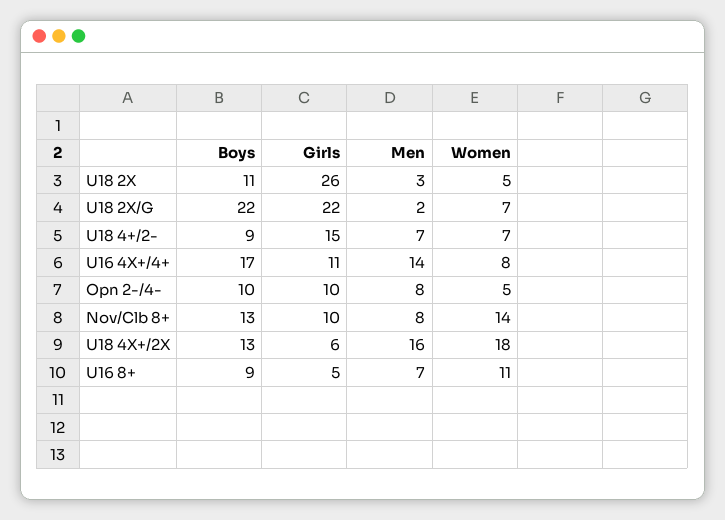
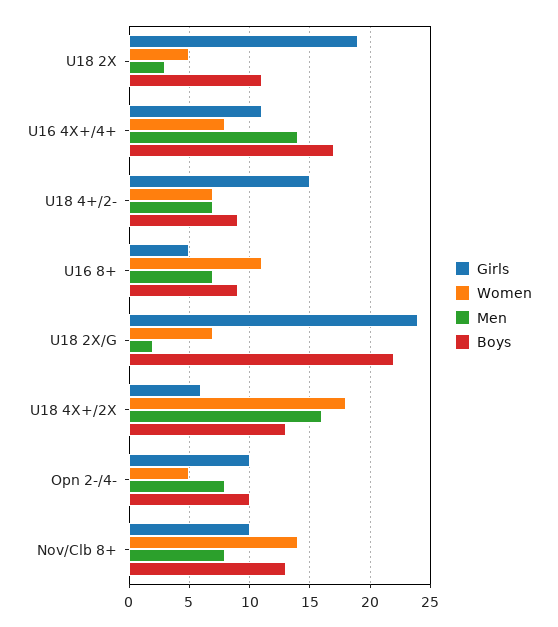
Girls, U18 2X: 26 -> 19
Girls, U18 2X/G: 22 -> 24

